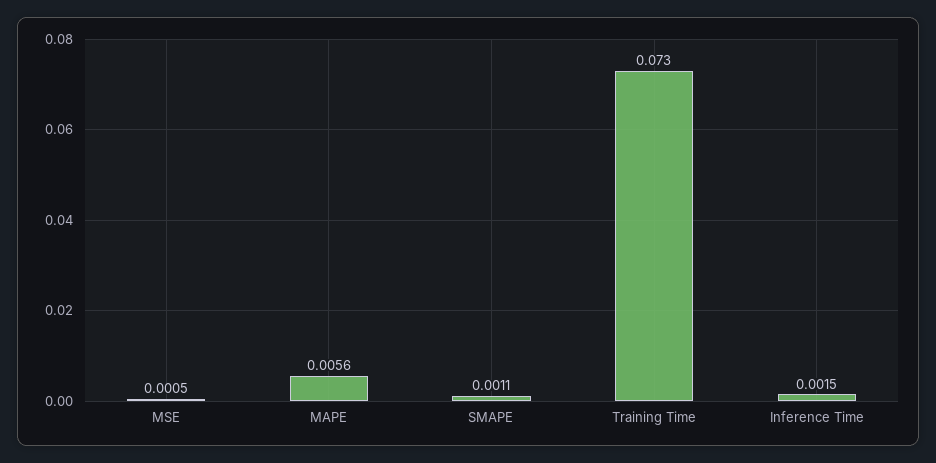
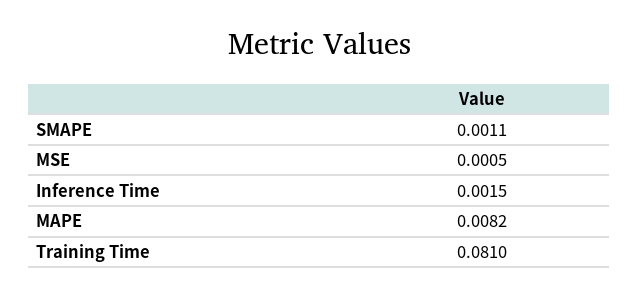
MAPE: 0.0056 -> 0.0082
Training Time: 0.073 -> 0.081

